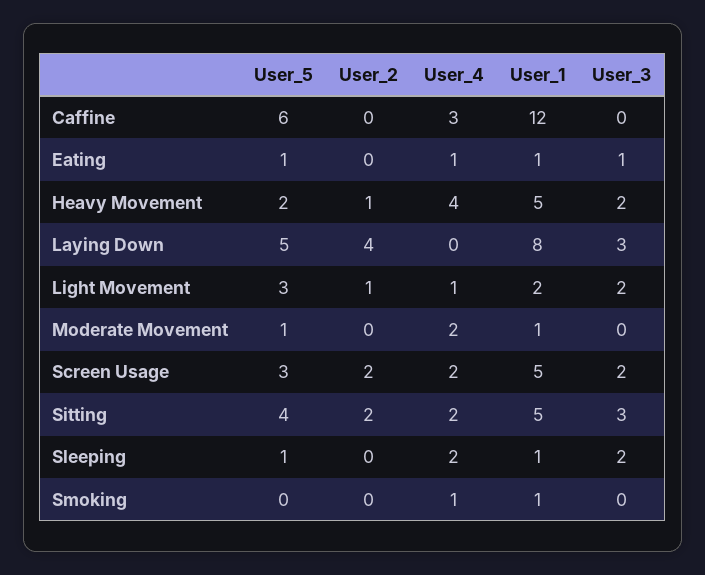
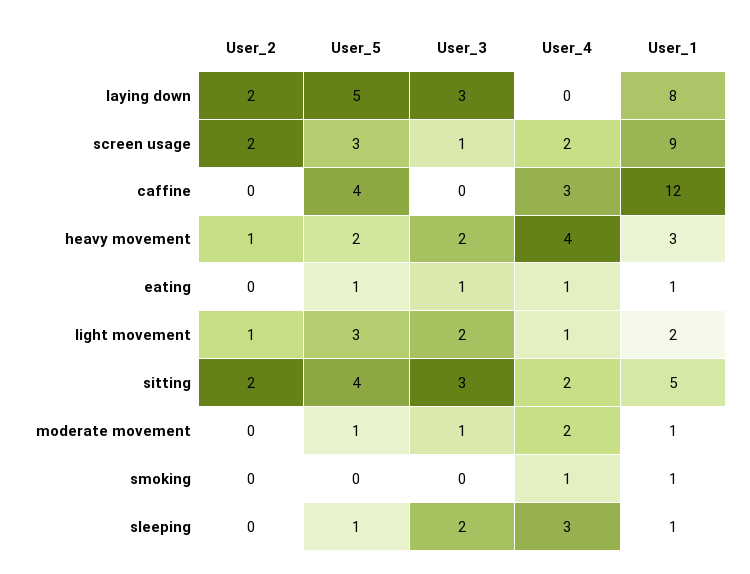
User_5, Caffine: 6 -> 4
User_1, Heavy Movement: 5 -> 3
User_2, Laying Down: 4 -> 2
User_3, Moderate Movement: 0 -> 1
User_1, Screen Usage: 5 -> 9
User_3, Screen Usage: 2 -> 1
User_4, Sleeping: 2 -> 3

